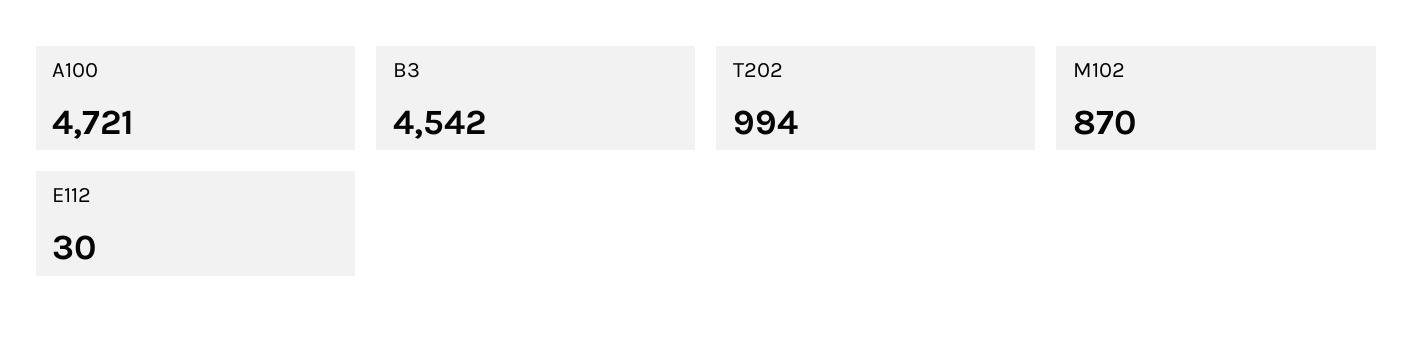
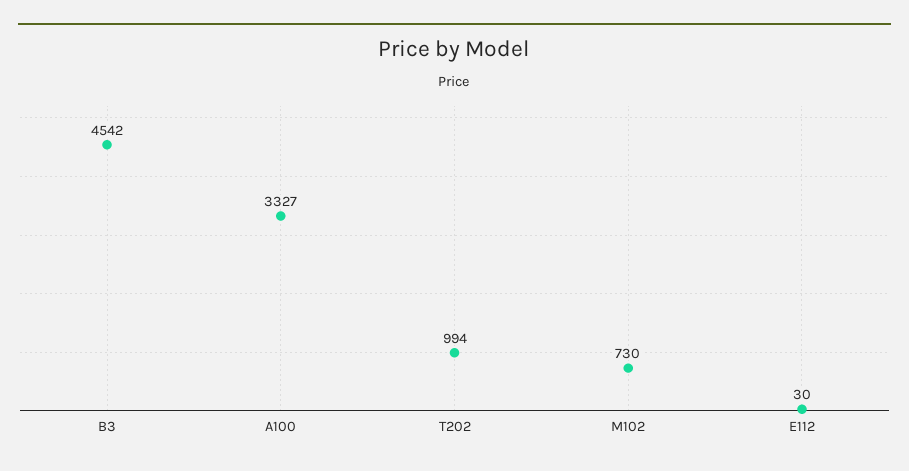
A100: 4721 -> 3327
M102: 870 -> 730

